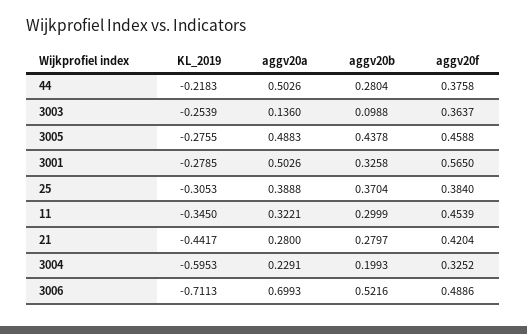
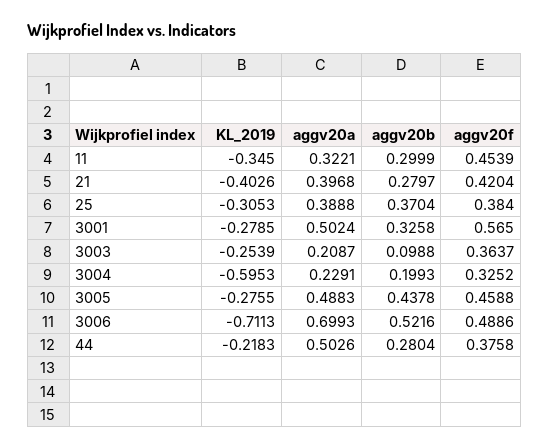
aggv20a, 3003: 0.136 -> 0.2087
aggv20a, 3001: 0.5026 -> 0.5024
KL_2019, 21: -0.4417 -> -0.4026
aggv20a, 21: 0.28 -> 0.3968

